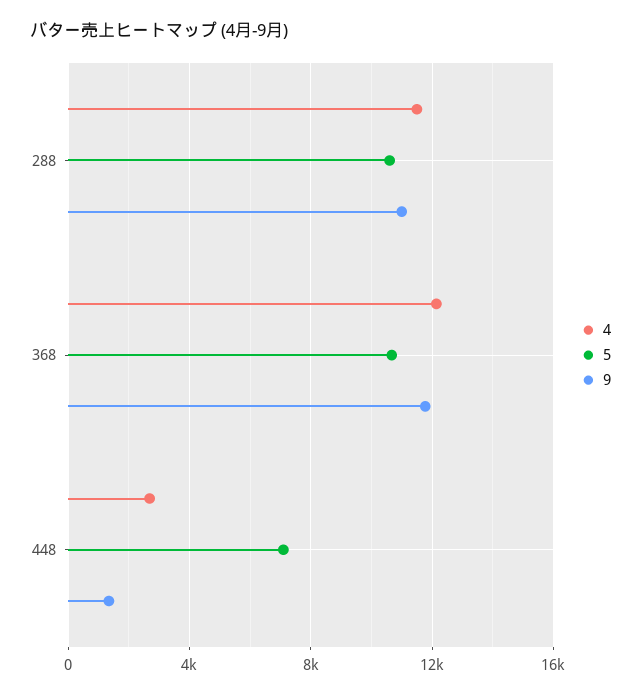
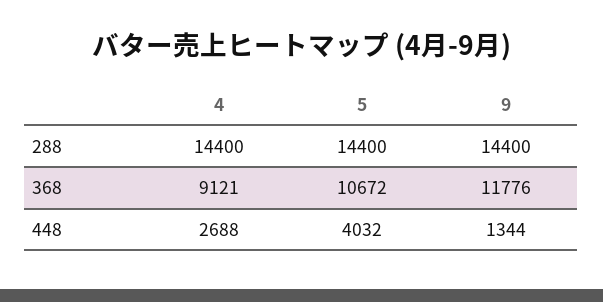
4, 288: 11500 -> 14400
5, 288: 10500 -> 14400
9, 288: 11000 -> 14400
4, 368: 12000 -> 9121
5, 448: 7000 -> 4032

